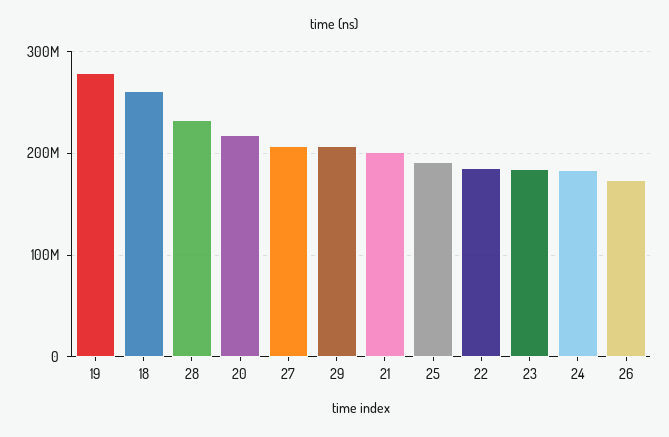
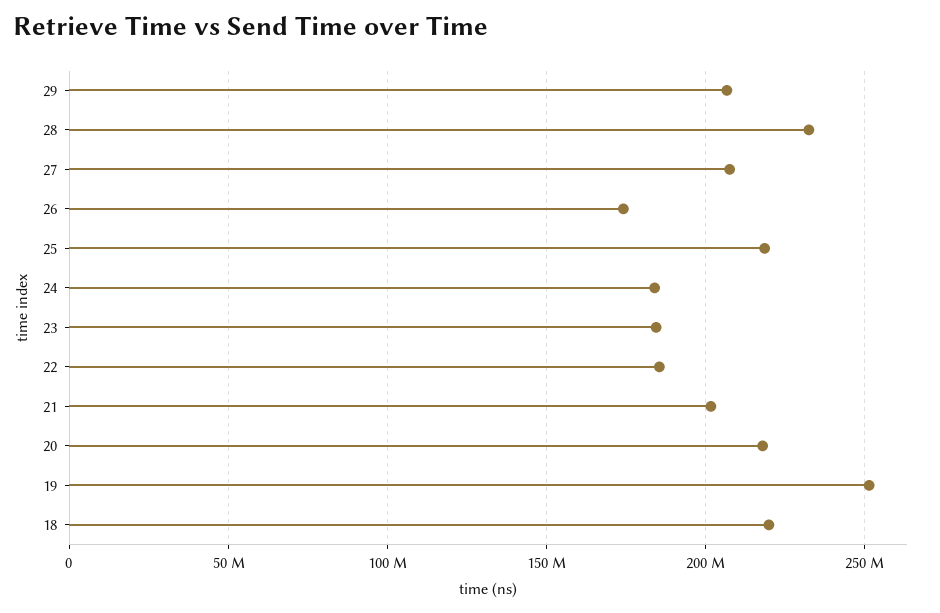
19: 280000000 -> 250000000
18: 260000000 -> 220000000
25: 190000000 -> 220000000

